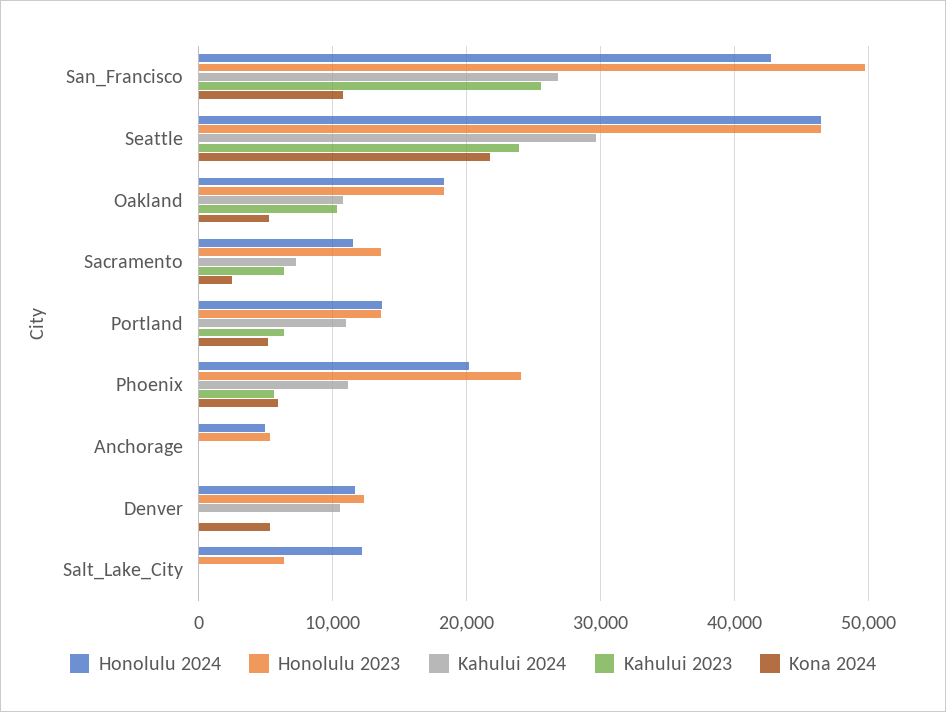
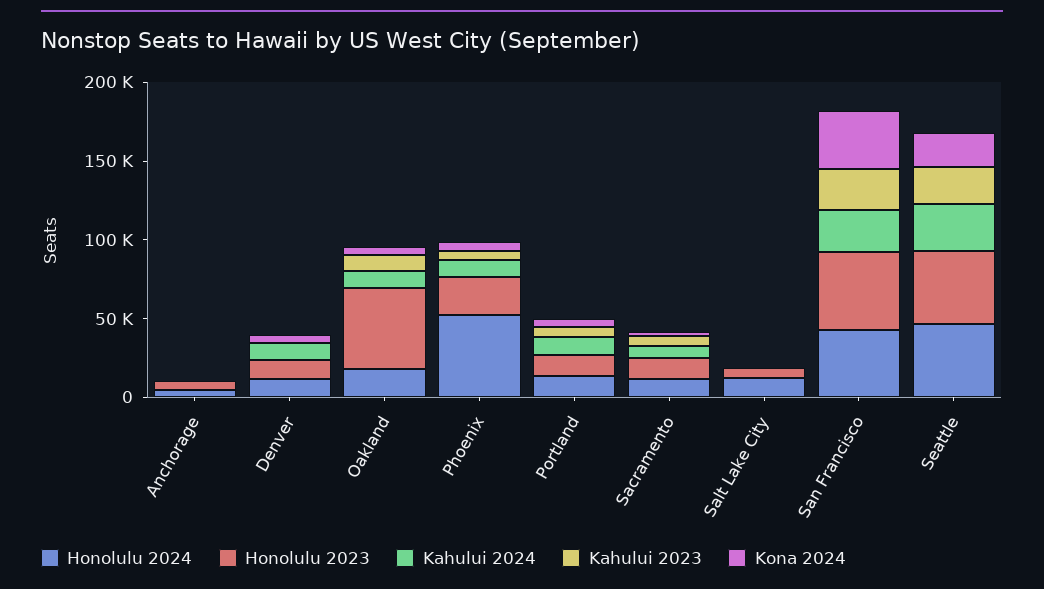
Kona 2024, San_Francisco: 11000 -> 40000
Honolulu 2023, Oakland: 18000 -> 50000
Honolulu 2024, Phoenix: 20000 -> 50000

